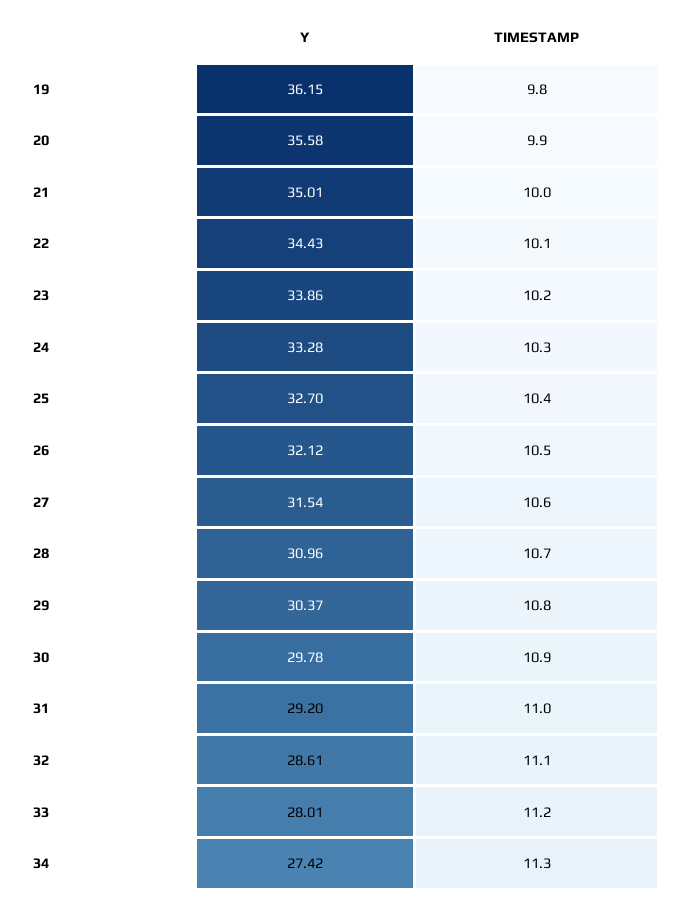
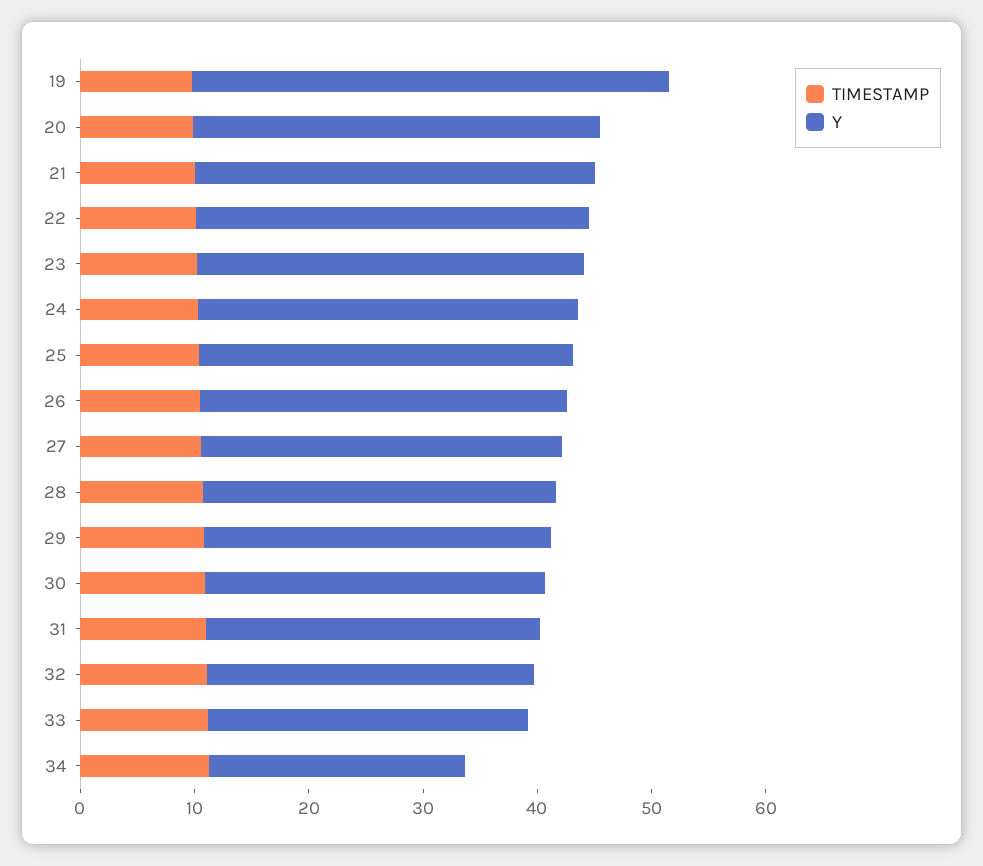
Y, 19: 36.15 -> 42
Y, 34: 27.42 -> 22

